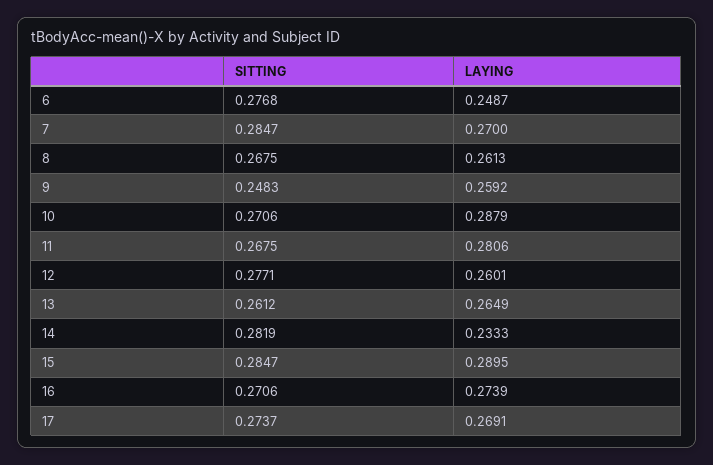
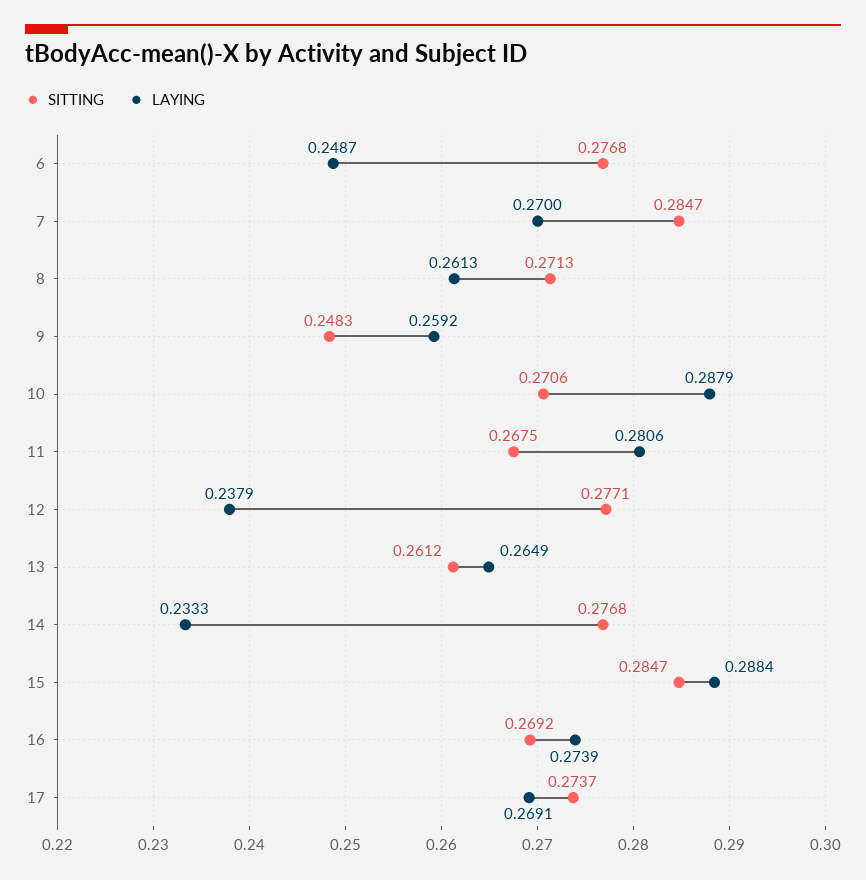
SITTING, 8: 0.2675 -> 0.2713
LAYING, 12: 0.2601 -> 0.2379
SITTING, 14: 0.2819 -> 0.2768
LAYING, 15: 0.2895 -> 0.2884
SITTING, 16: 0.2706 -> 0.2692

